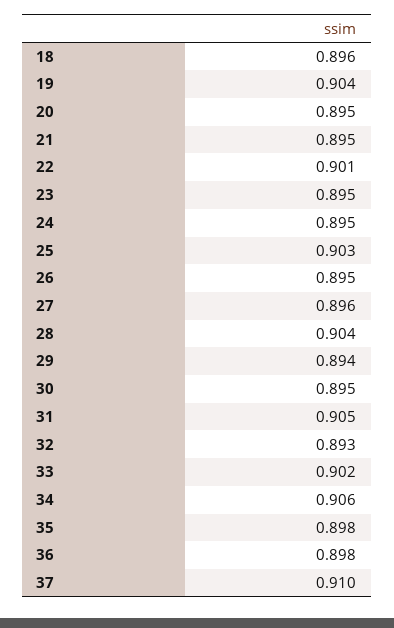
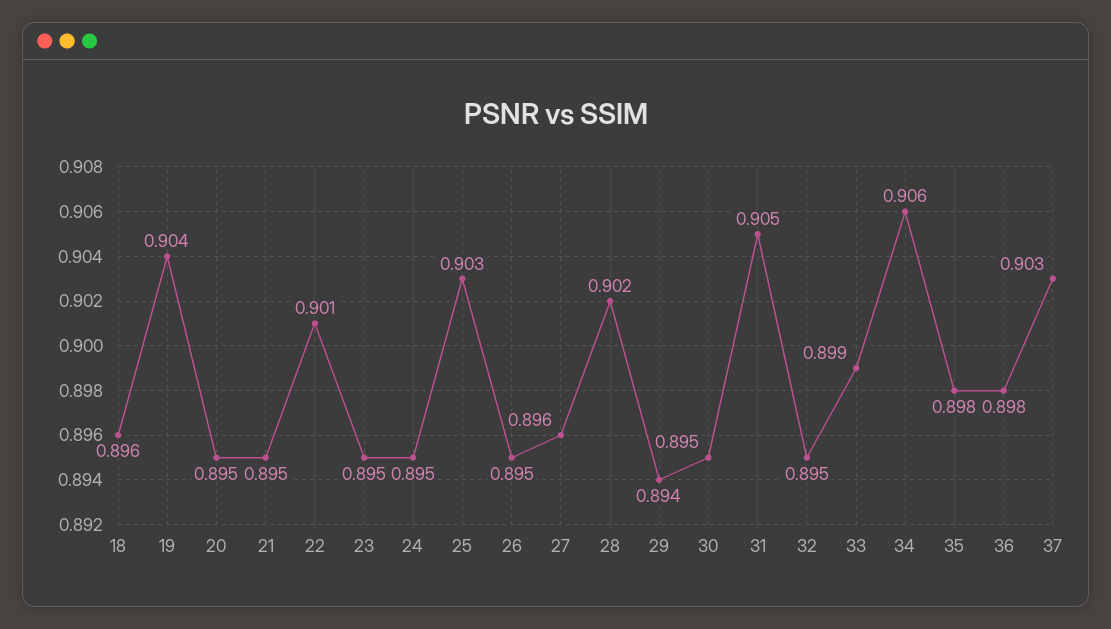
28: 0.904 -> 0.902
32: 0.893 -> 0.895
33: 0.902 -> 0.899
37: 0.91 -> 0.903

